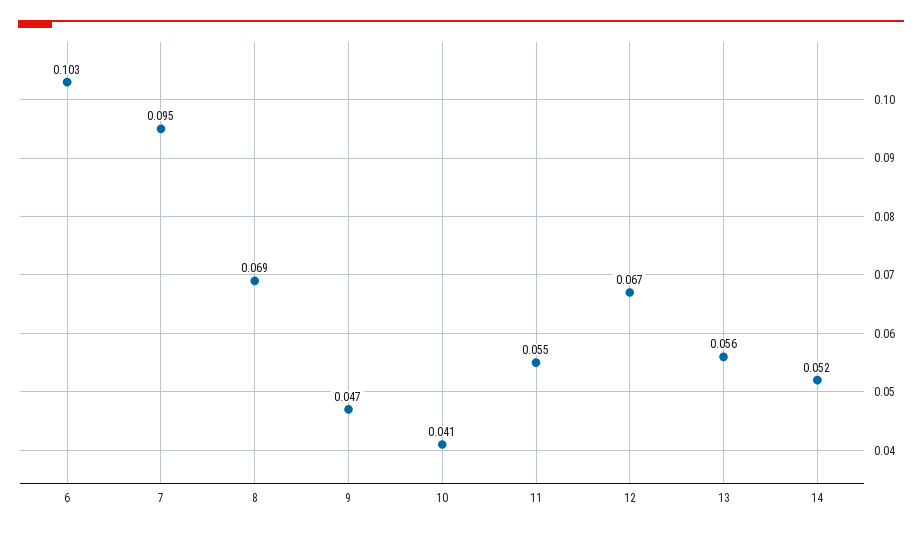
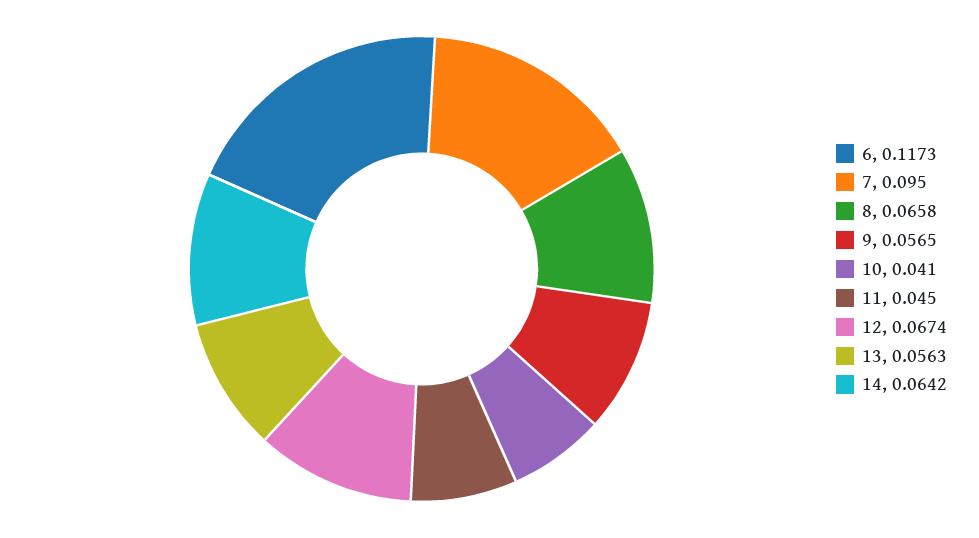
6: 0.103 -> 0.1173
8: 0.069 -> 0.0658
9: 0.047 -> 0.0565
11: 0.055 -> 0.045
14: 0.052 -> 0.0642

